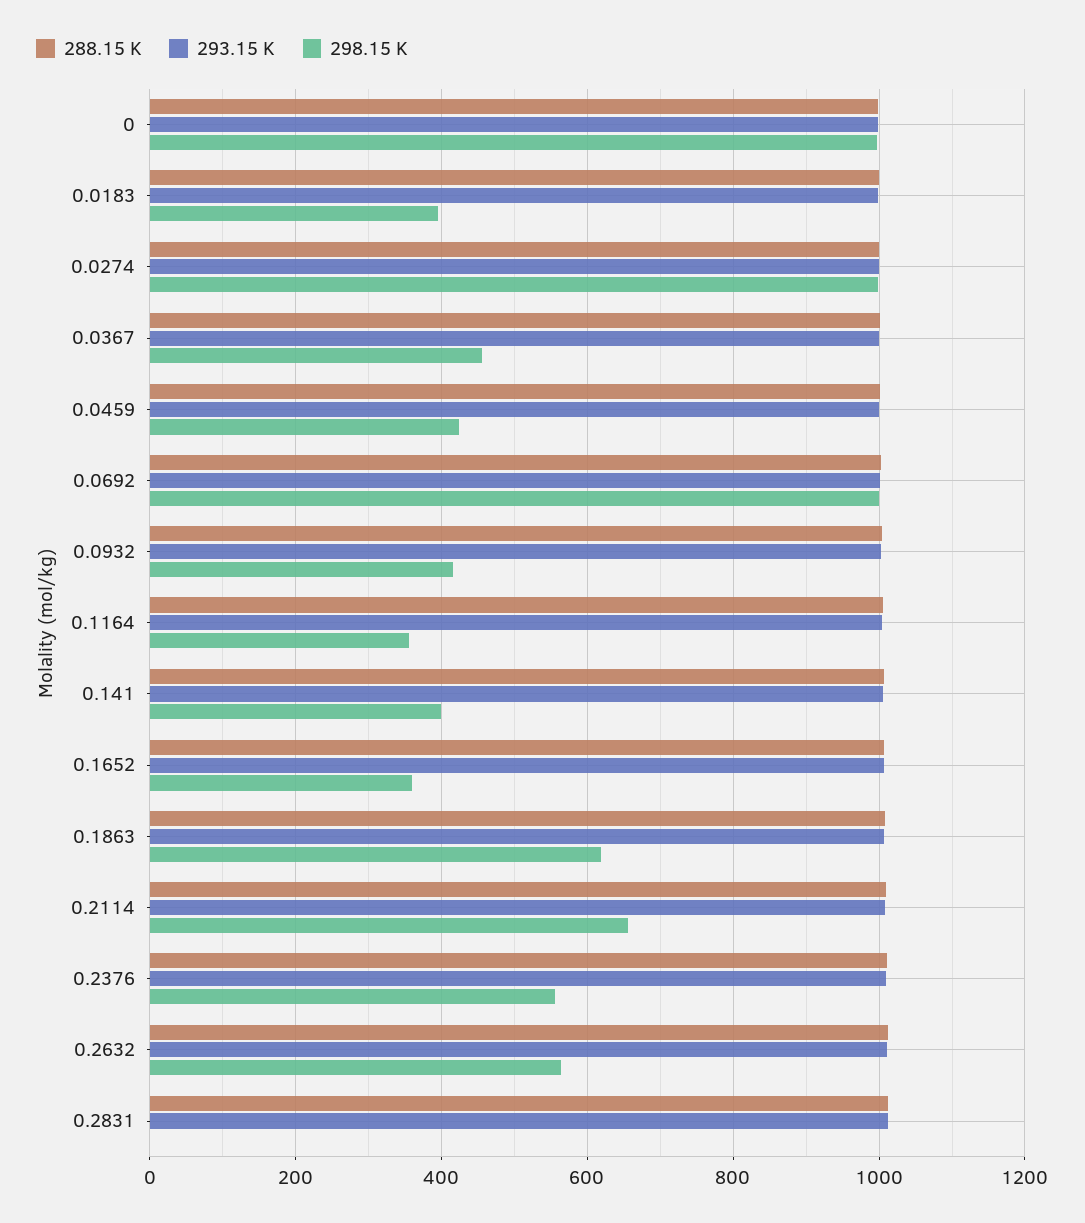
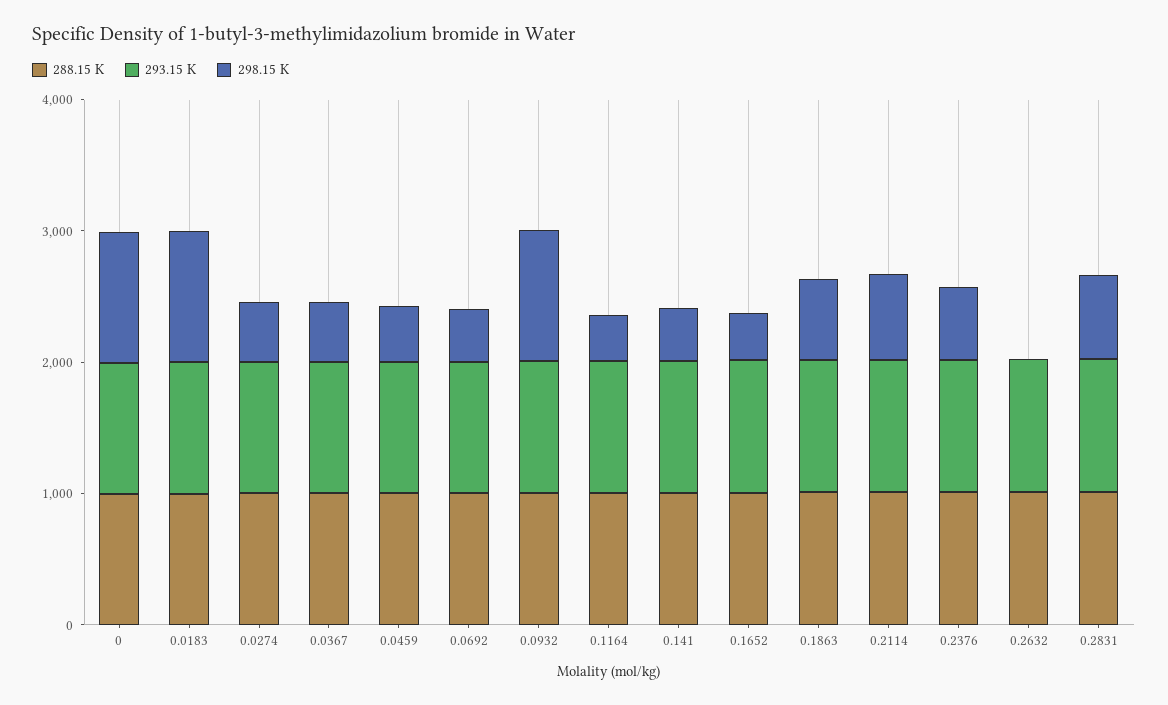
298.15 K, 0.0183: 400 -> 1000
298.15 K, 0.0274: 1000 -> 400
298.15 K, 0.0692: 1000 -> 400
298.15 K, 0.0932: 420 -> 1000
298.15 K, 0.2632: 560 -> 0
298.15 K, 0.2831: 0 -> 600

